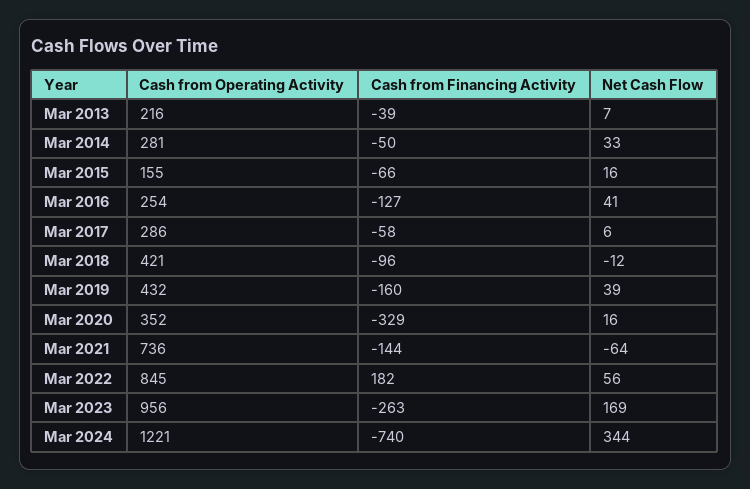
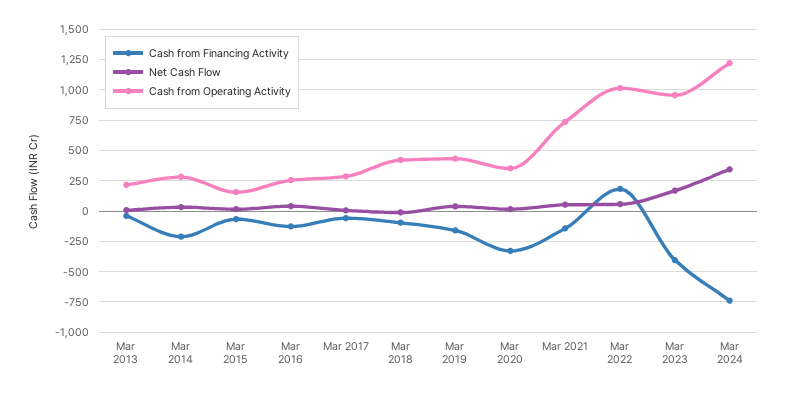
Cash from Financing Activity, Mar 2014: -50 -> -200
Net Cash Flow, Mar 2021: -64 -> 50
Cash from Operating Activity, Mar 2022: 845 -> 1000
Cash from Financing Activity, Mar 2023: -263 -> -400

